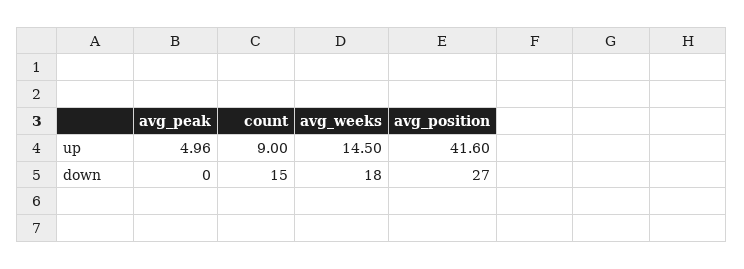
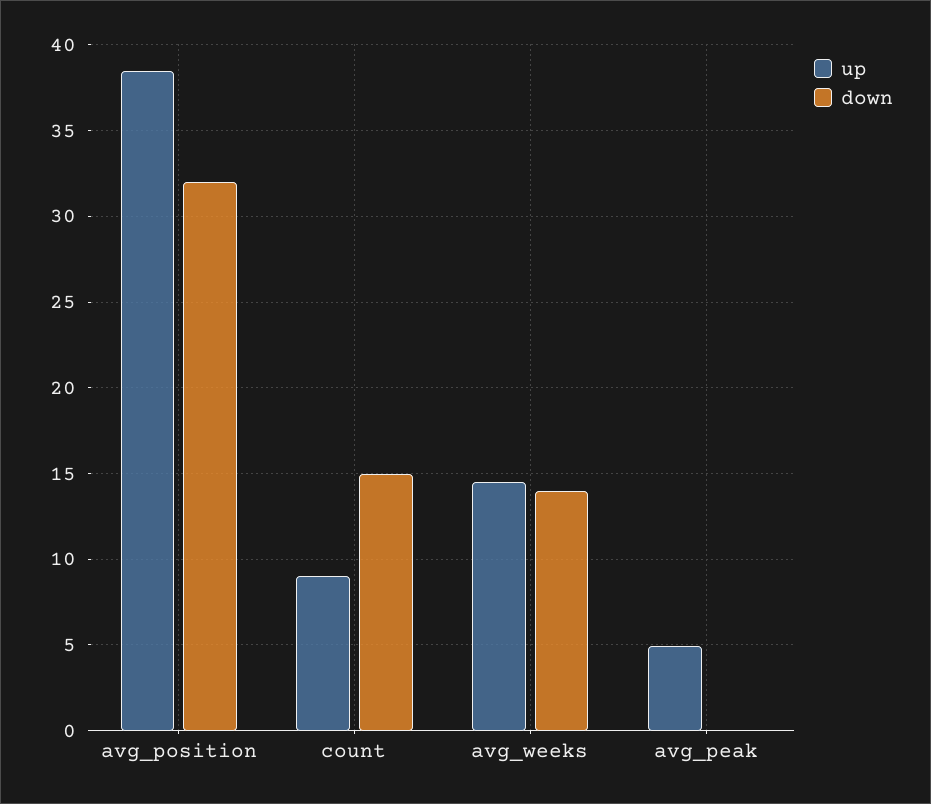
up, avg_position: 41.6 -> 38.5
down, avg_weeks: 18 -> 14
down, avg_position: 27 -> 32

